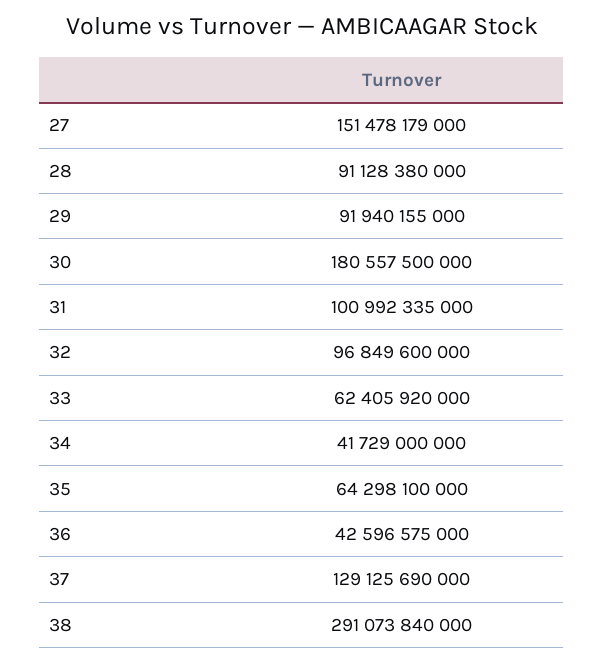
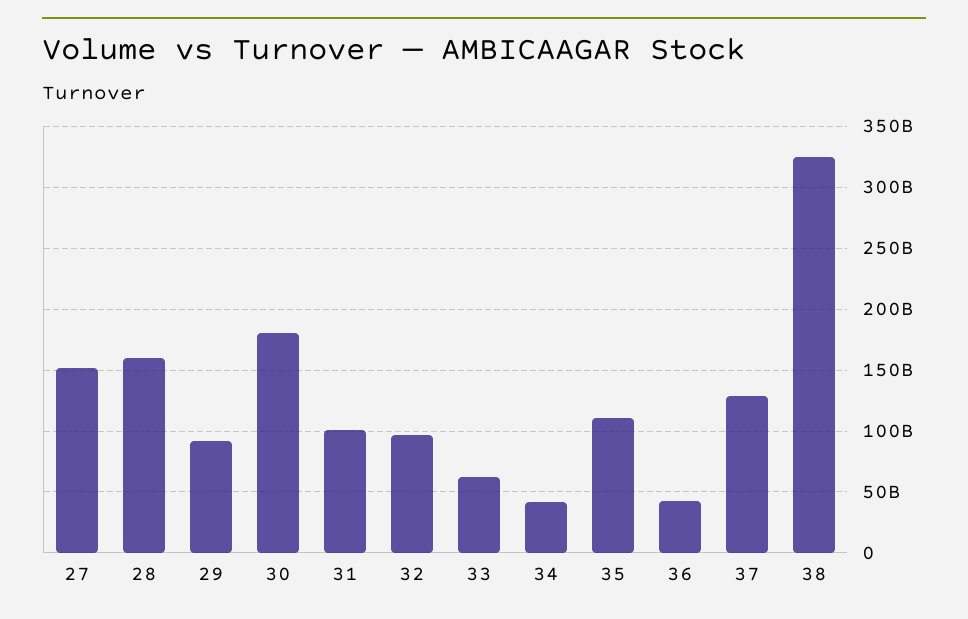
28: 91128380000 -> 160000000000
35: 64298100000 -> 110000000000
38: 291073840000 -> 325000000000

